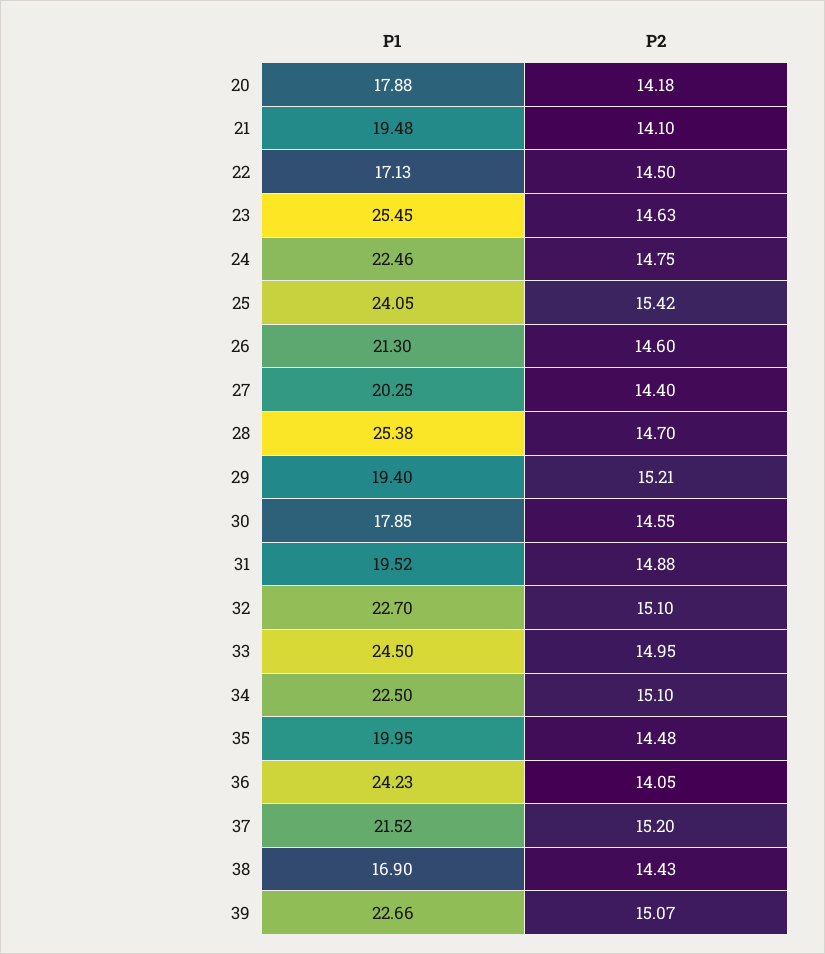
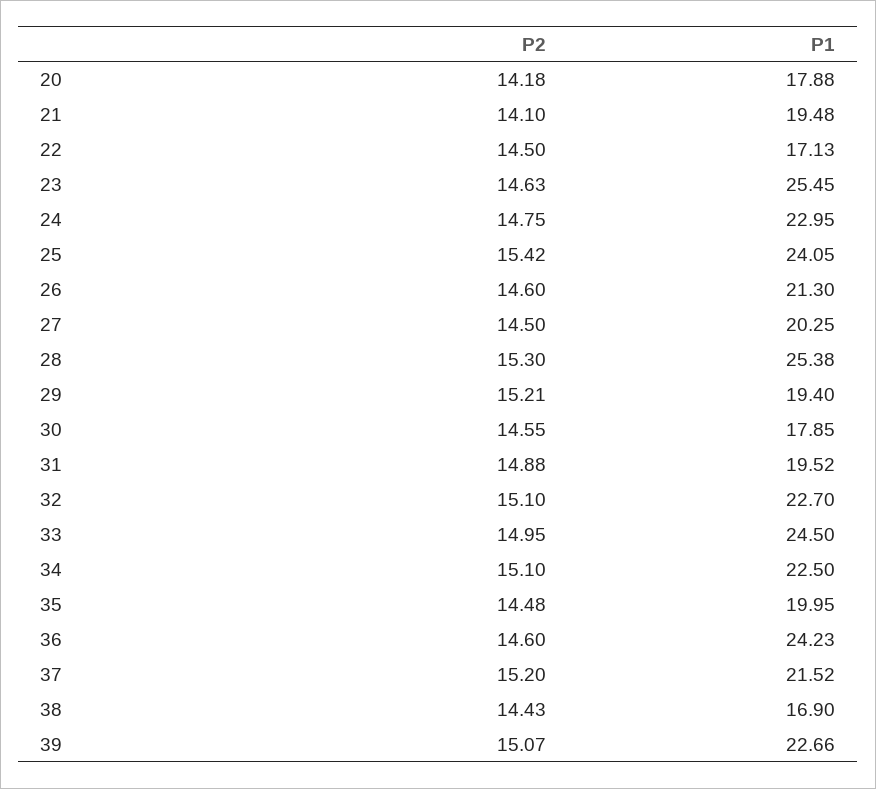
P1, 24: 22.46 -> 22.95
P2, 27: 14.4 -> 14.5
P2, 28: 14.7 -> 15.3
P2, 36: 14.05 -> 14.6

